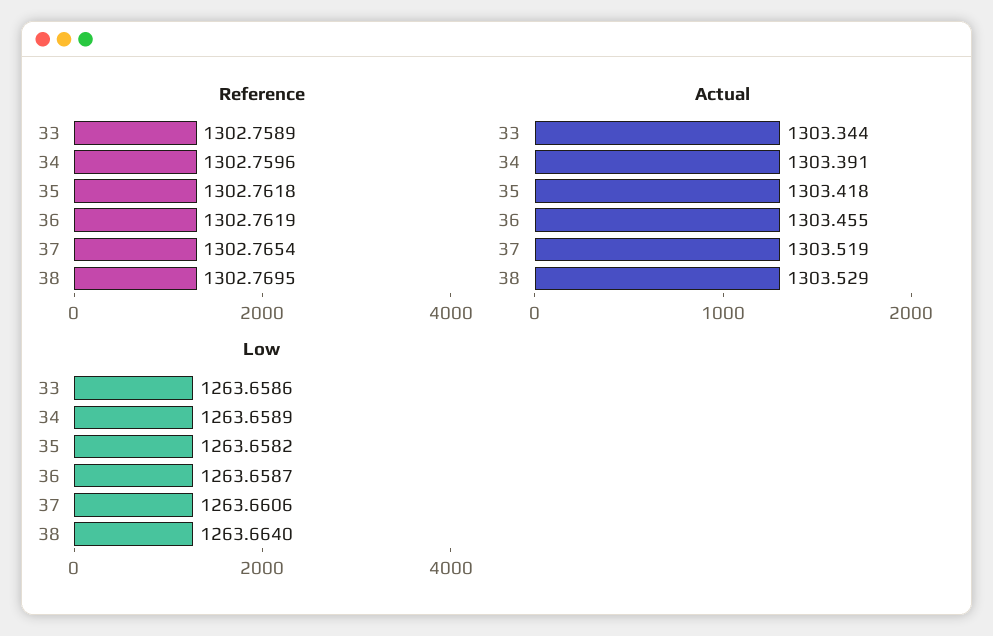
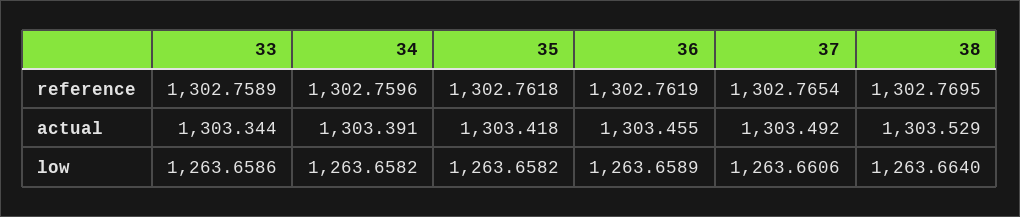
Actual, 37: 1303.519 -> 1303.492
Low, 34: 1263.6589 -> 1263.6582
Low, 36: 1263.6587 -> 1263.6589

